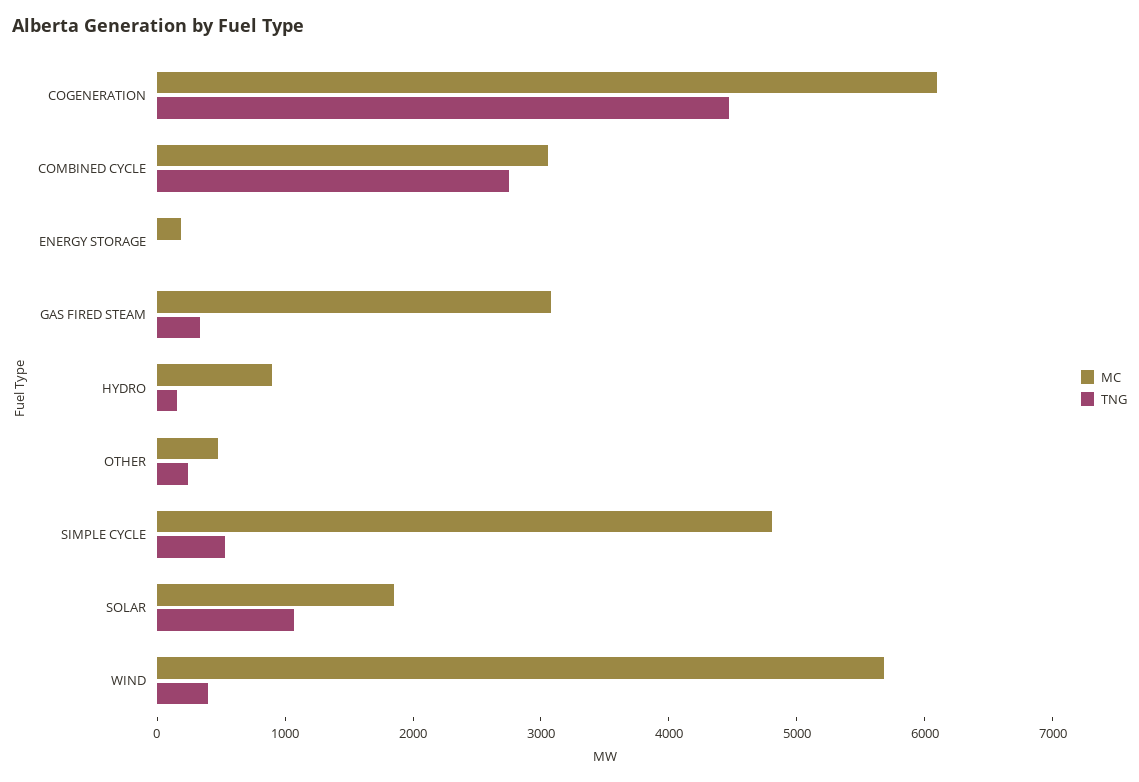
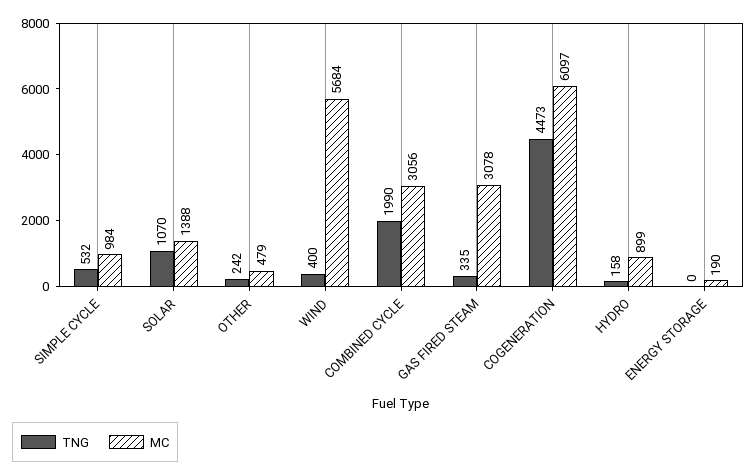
TNG, COMBINED CYCLE: 2800 -> 1990
MC, SIMPLE CYCLE: 4800 -> 984
MC, SOLAR: 1800 -> 1388

